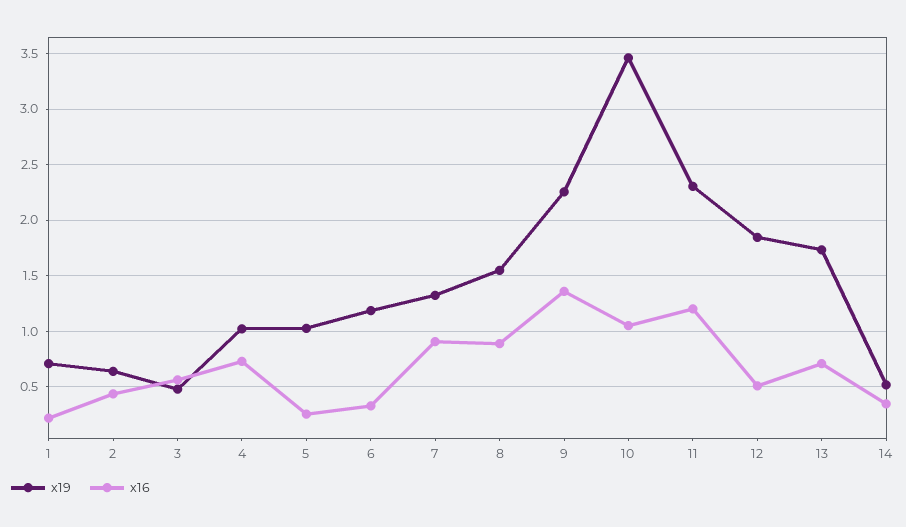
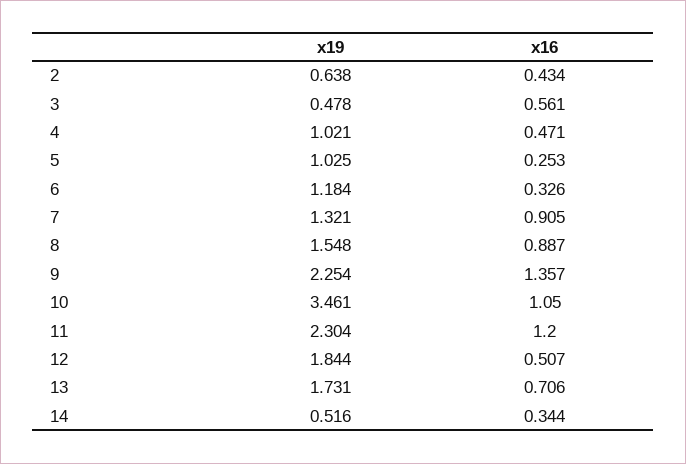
x19, 1: 0.7 -> none
x16, 1: 0.2 -> none
x16, 4: 0.7 -> 0.471

